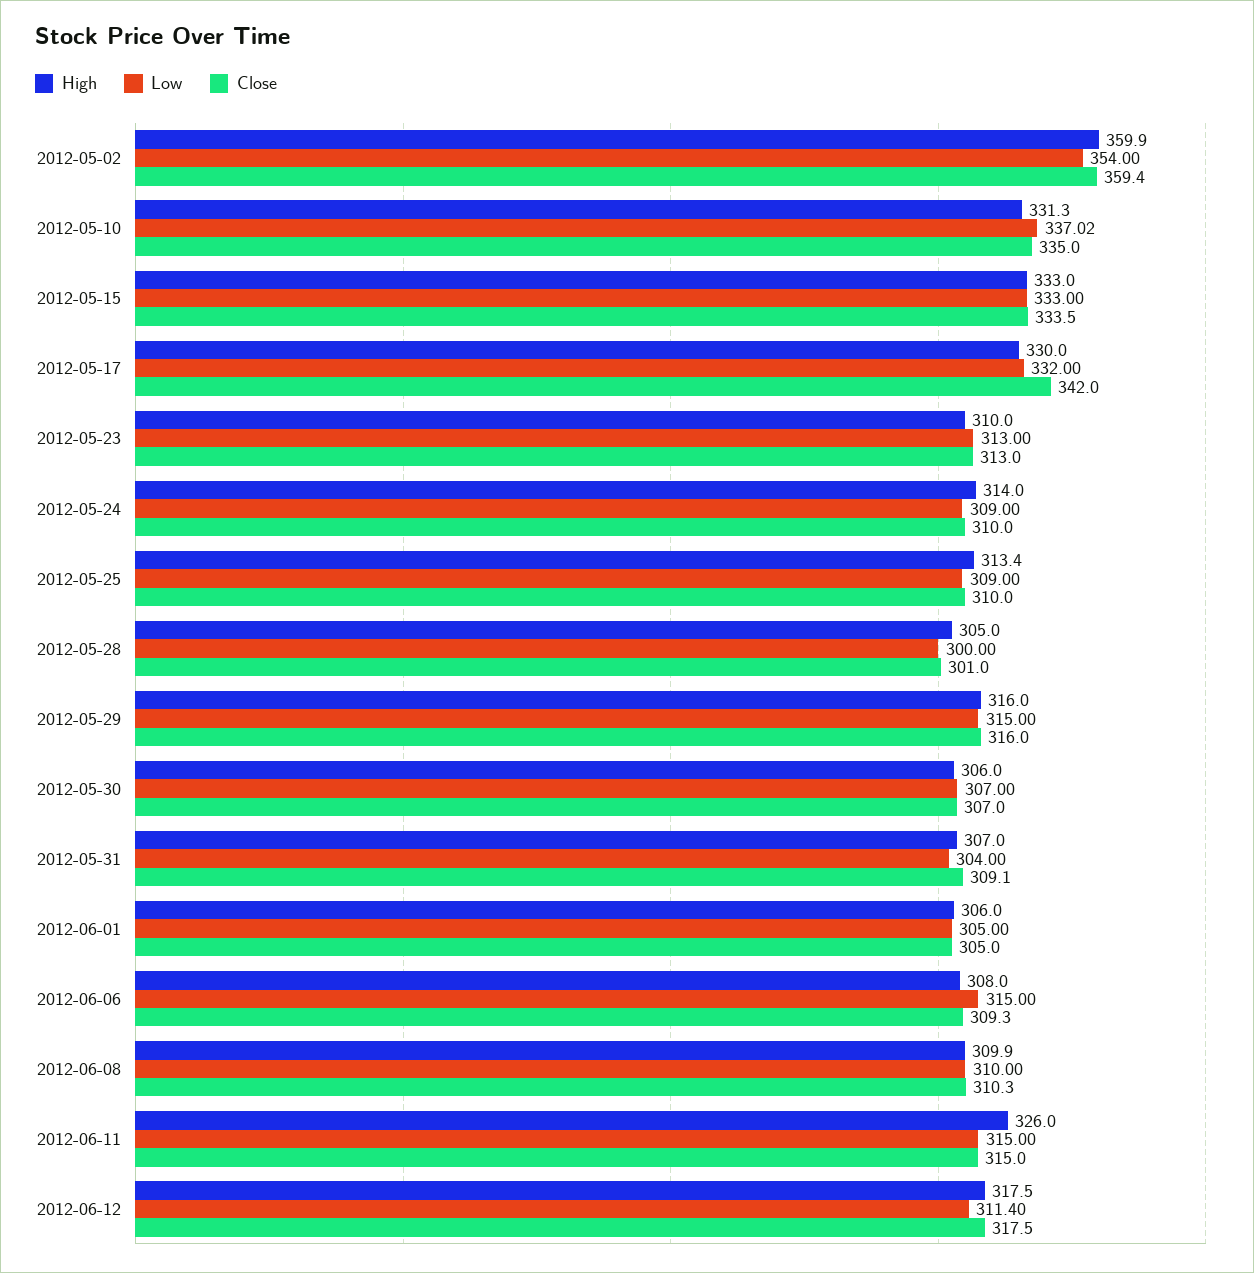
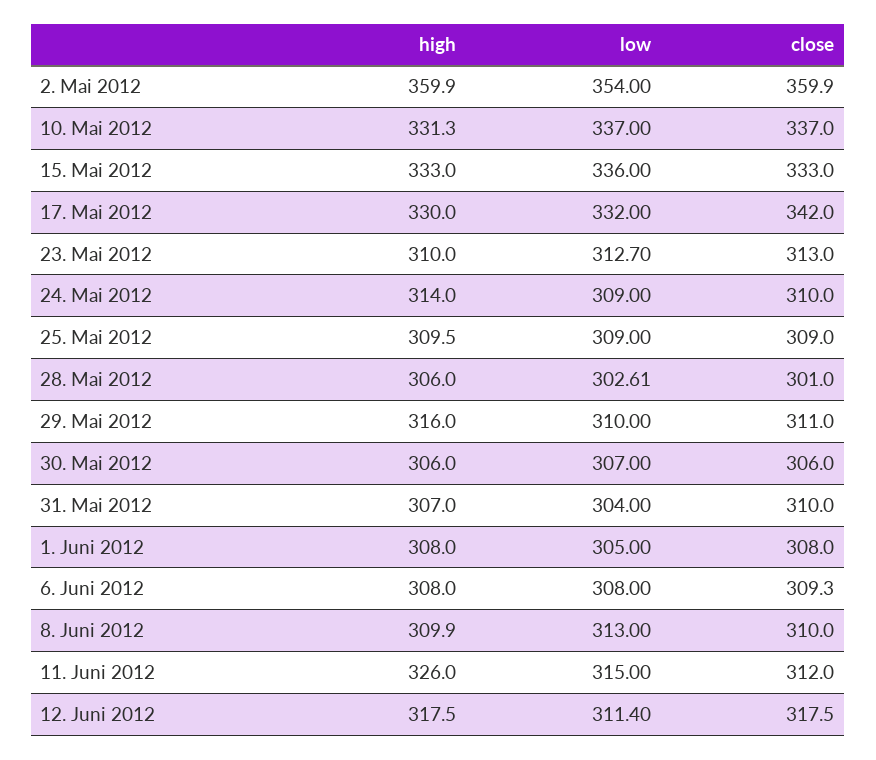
Close, 2012-05-02: 359.4 -> 359.9
Low, 2012-05-10: 337.02 -> 337
Close, 2012-05-10: 335 -> 337
Low, 2012-05-15: 333 -> 336
Close, 2012-05-15: 333.5 -> 333
Low, 2012-05-23: 313 -> 312.7
High, 2012-05-25: 313.4 -> 309.5
Close, 2012-05-25: 310 -> 309
High, 2012-05-28: 305 -> 306
Low, 2012-05-28: 300 -> 302.61
Low, 2012-05-29: 315 -> 310
Close, 2012-05-29: 316 -> 311
Close, 2012-05-30: 307 -> 306
Close, 2012-05-31: 309.1 -> 310
High, 2012-06-01: 306 -> 308
Close, 2012-06-01: 305 -> 308
Low, 2012-06-06: 315 -> 308
Low, 2012-06-08: 310 -> 313
Close, 2012-06-08: 310.3 -> 310
Close, 2012-06-11: 315 -> 312

